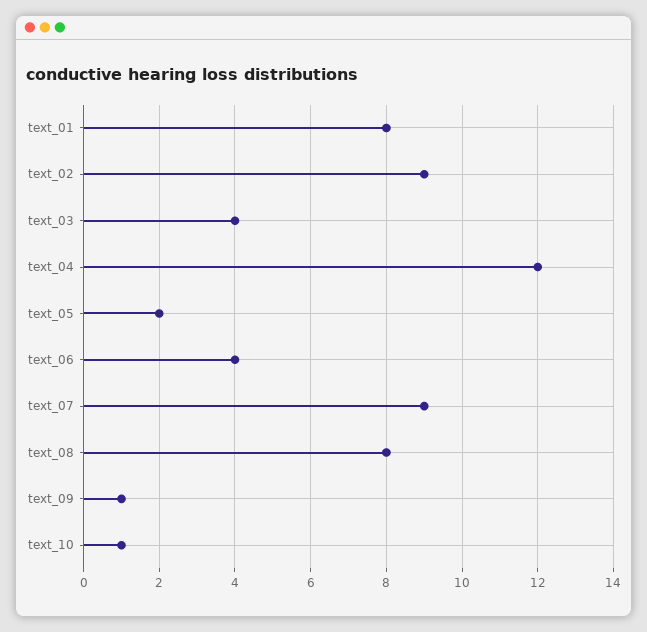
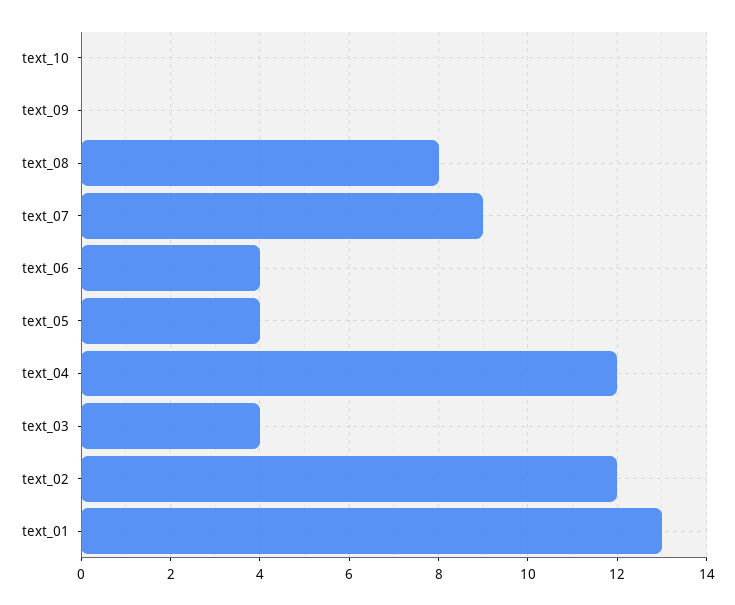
text_01: 8 -> 13
text_02: 9 -> 12
text_05: 2 -> 4
text_09: 1 -> 0
text_10: 1 -> 0

